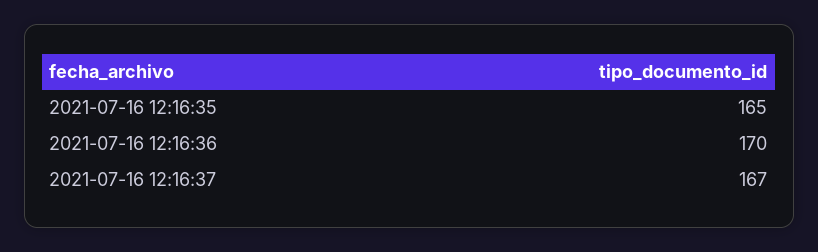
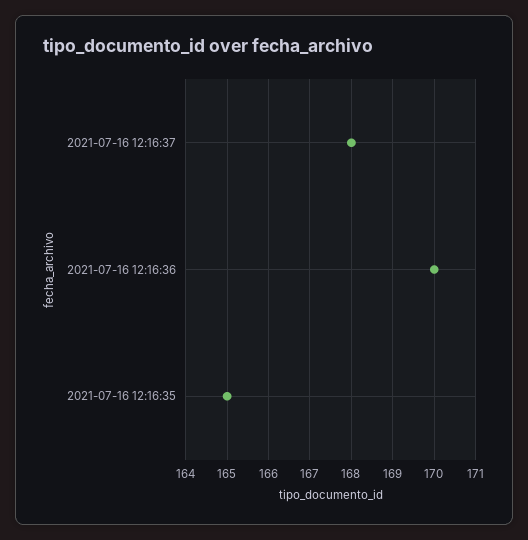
2021-07-16 12:16:37: 167 -> 168

